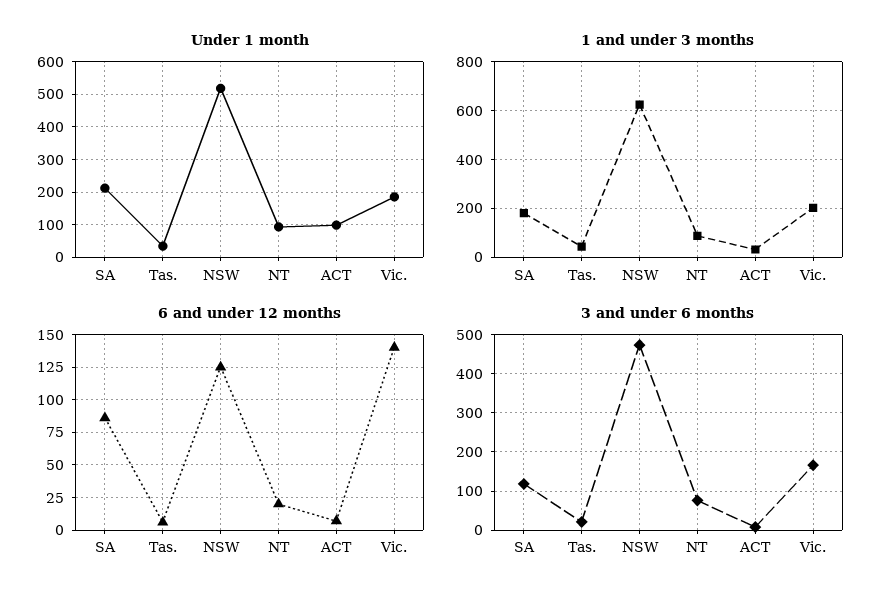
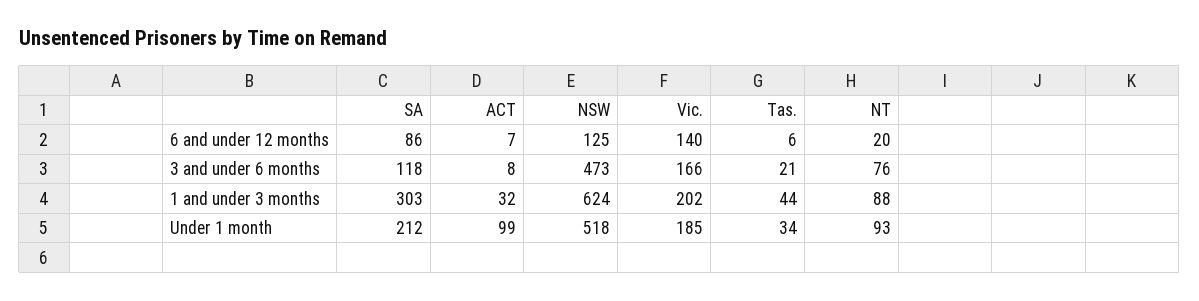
1 and under 3 months, SA: 175 -> 303

